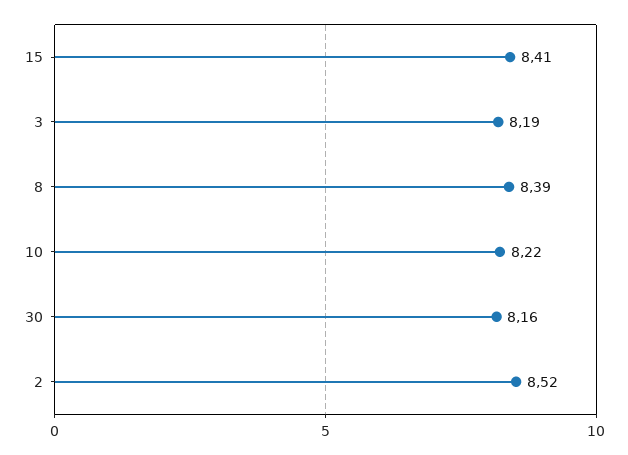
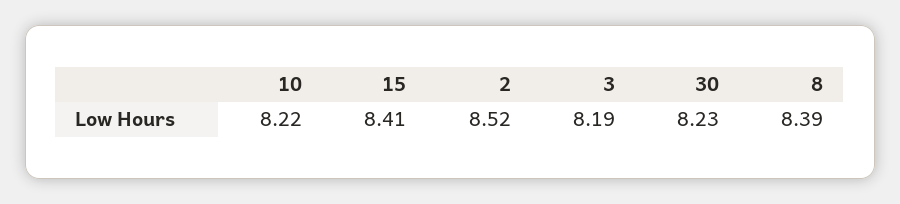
30: 8.16 -> 8.23

